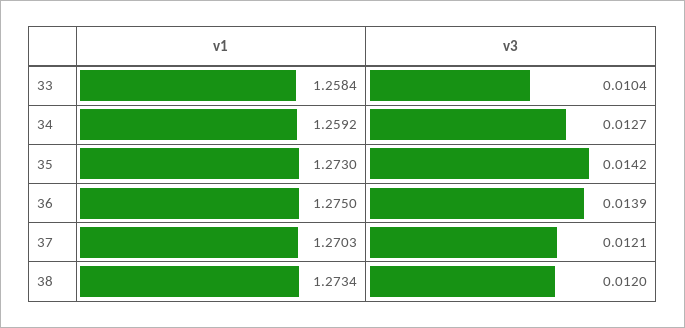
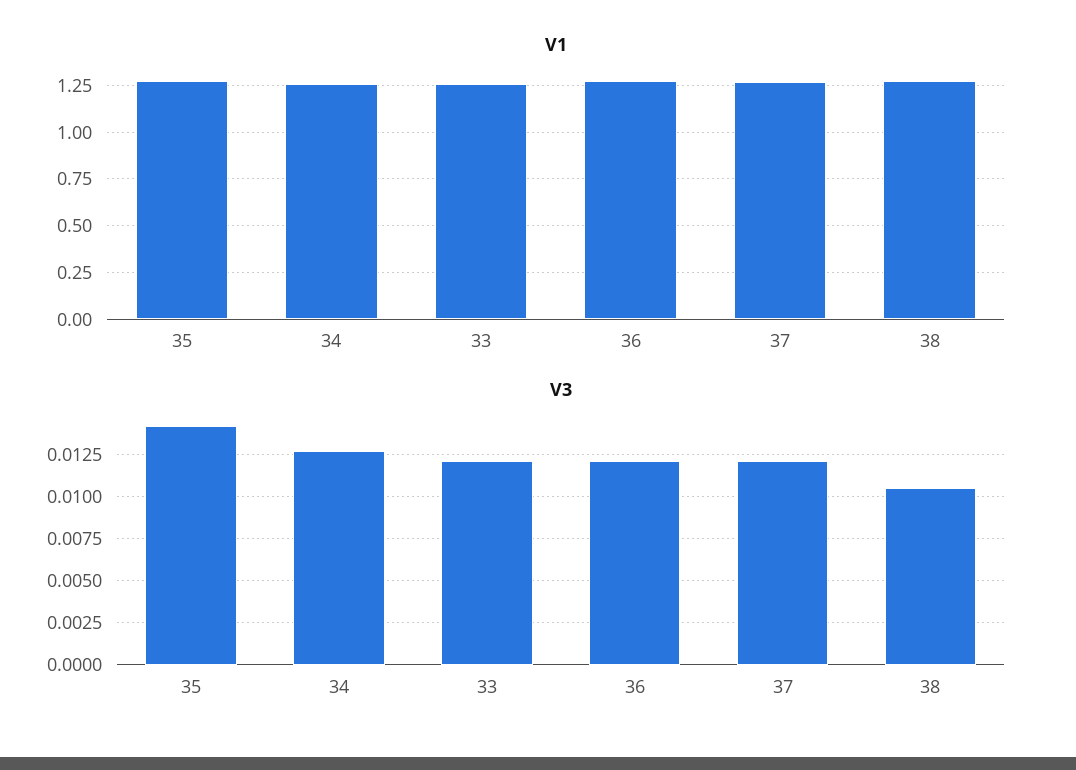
v3, 33: 0.0104 -> 0.012
v3, 36: 0.0139 -> 0.012
v3, 38: 0.012 -> 0.0105

